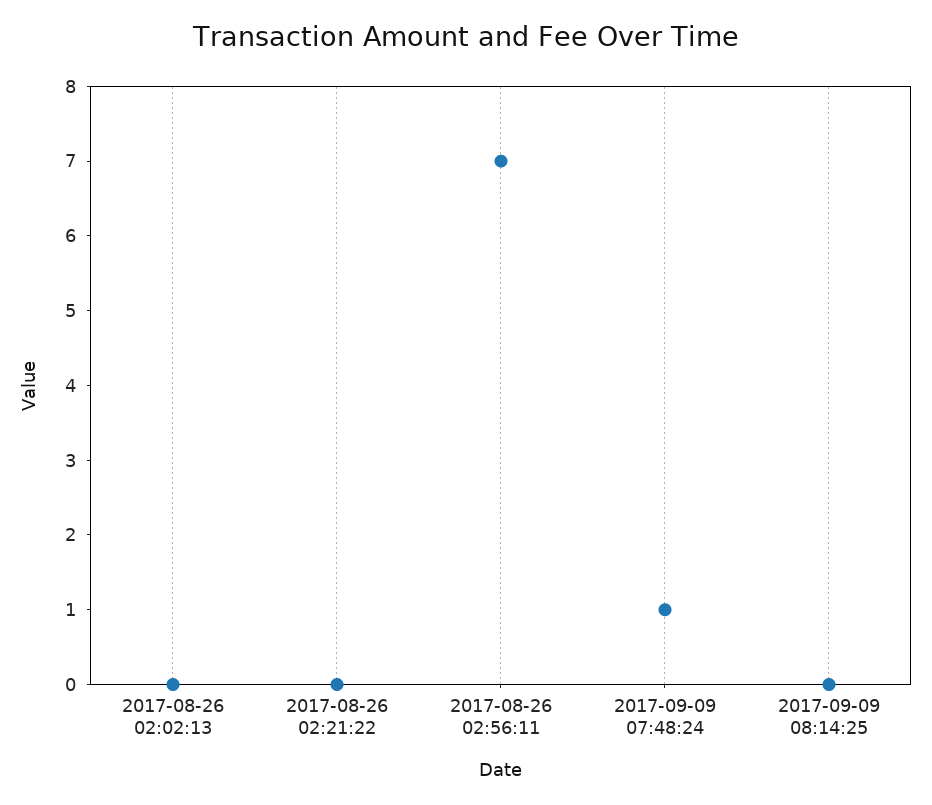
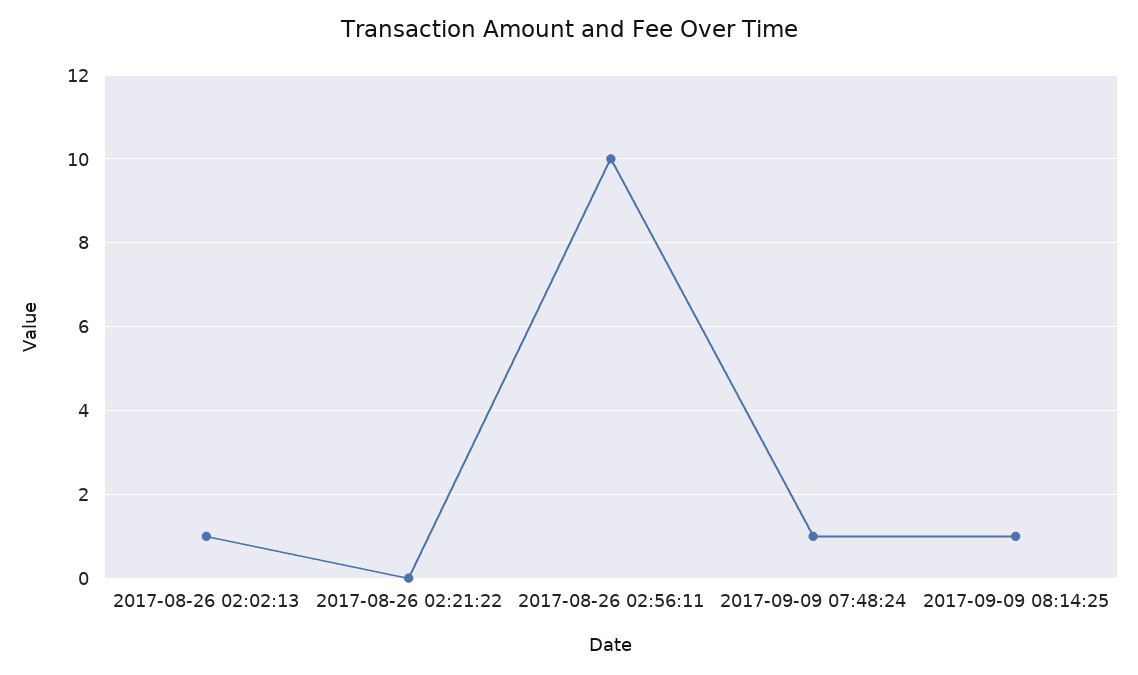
2017-08-26 02:02:13: 0 -> 1
2017-08-26 02:56:11: 7 -> 10
2017-09-09 08:14:25: 0 -> 1

